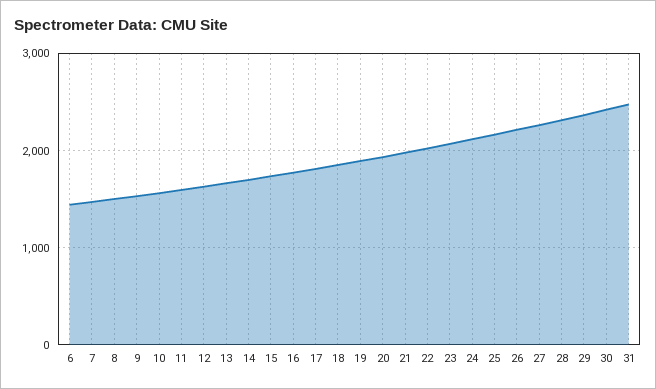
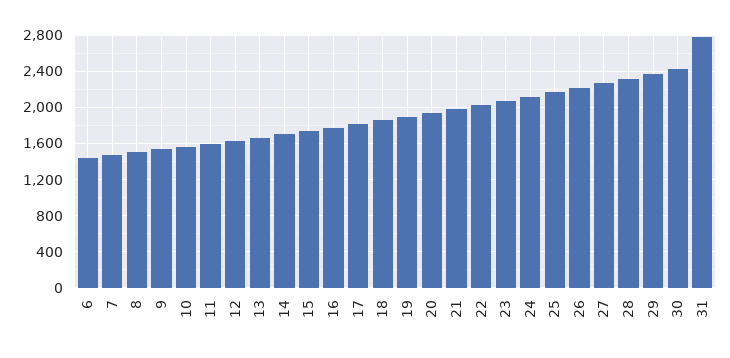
31: 2500 -> 2800

